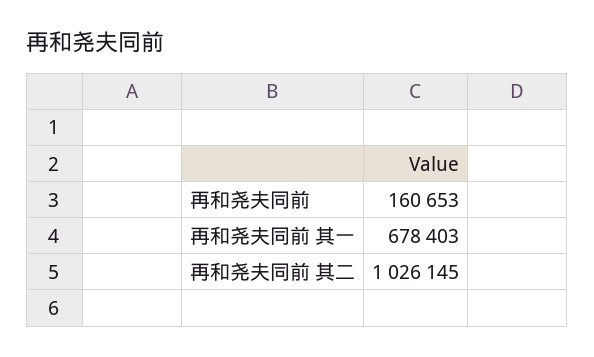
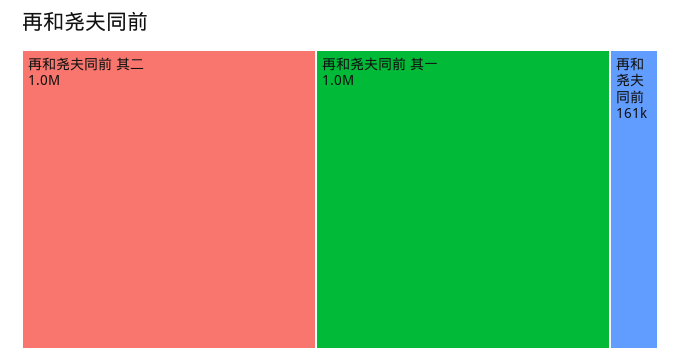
再和尧夫同前 其一: 678403 -> 1000000

